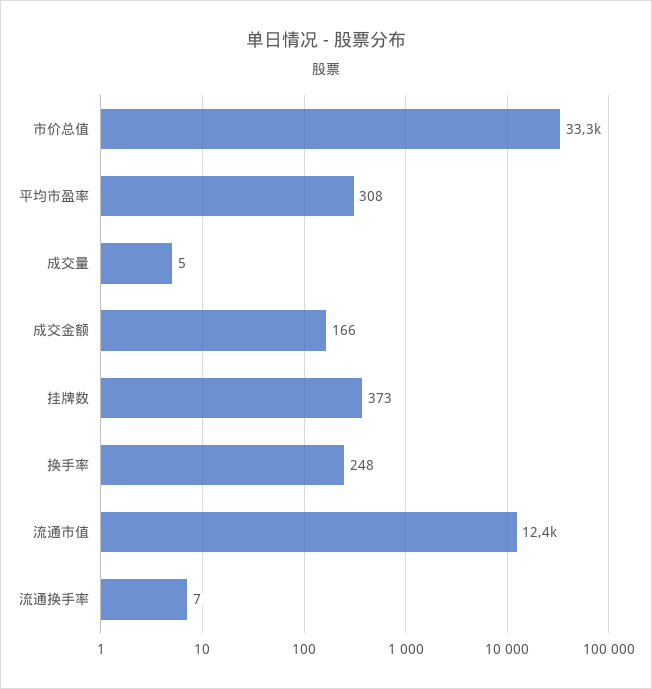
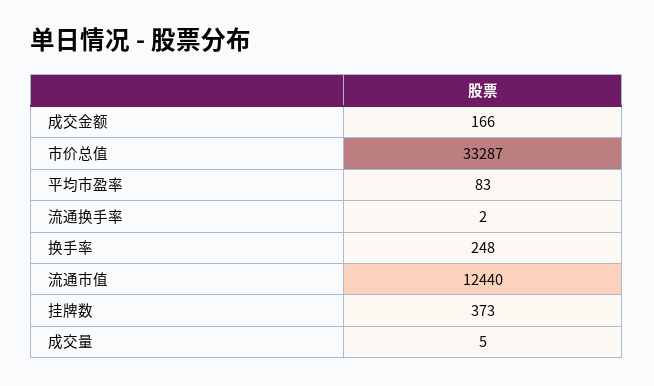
平均市盈率: 308 -> 83
流通换手率: 7 -> 2

